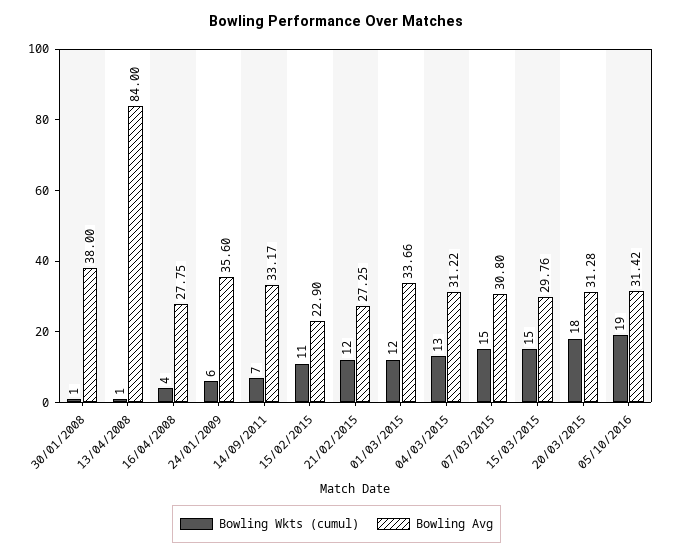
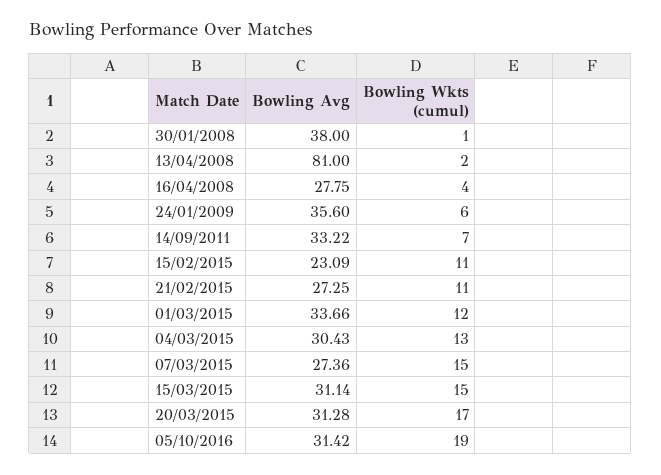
Bowling Wkts (cumul), 13/04/2008: 1 -> 2
Bowling Avg, 13/04/2008: 84 -> 81
Bowling Avg, 14/09/2011: 33.17 -> 33.22
Bowling Avg, 15/02/2015: 22.9 -> 23.09
Bowling Wkts (cumul), 21/02/2015: 12 -> 11
Bowling Avg, 04/03/2015: 31.22 -> 30.43
Bowling Avg, 07/03/2015: 30.8 -> 27.36
Bowling Avg, 15/03/2015: 29.76 -> 31.14
Bowling Wkts (cumul), 20/03/2015: 18 -> 17

